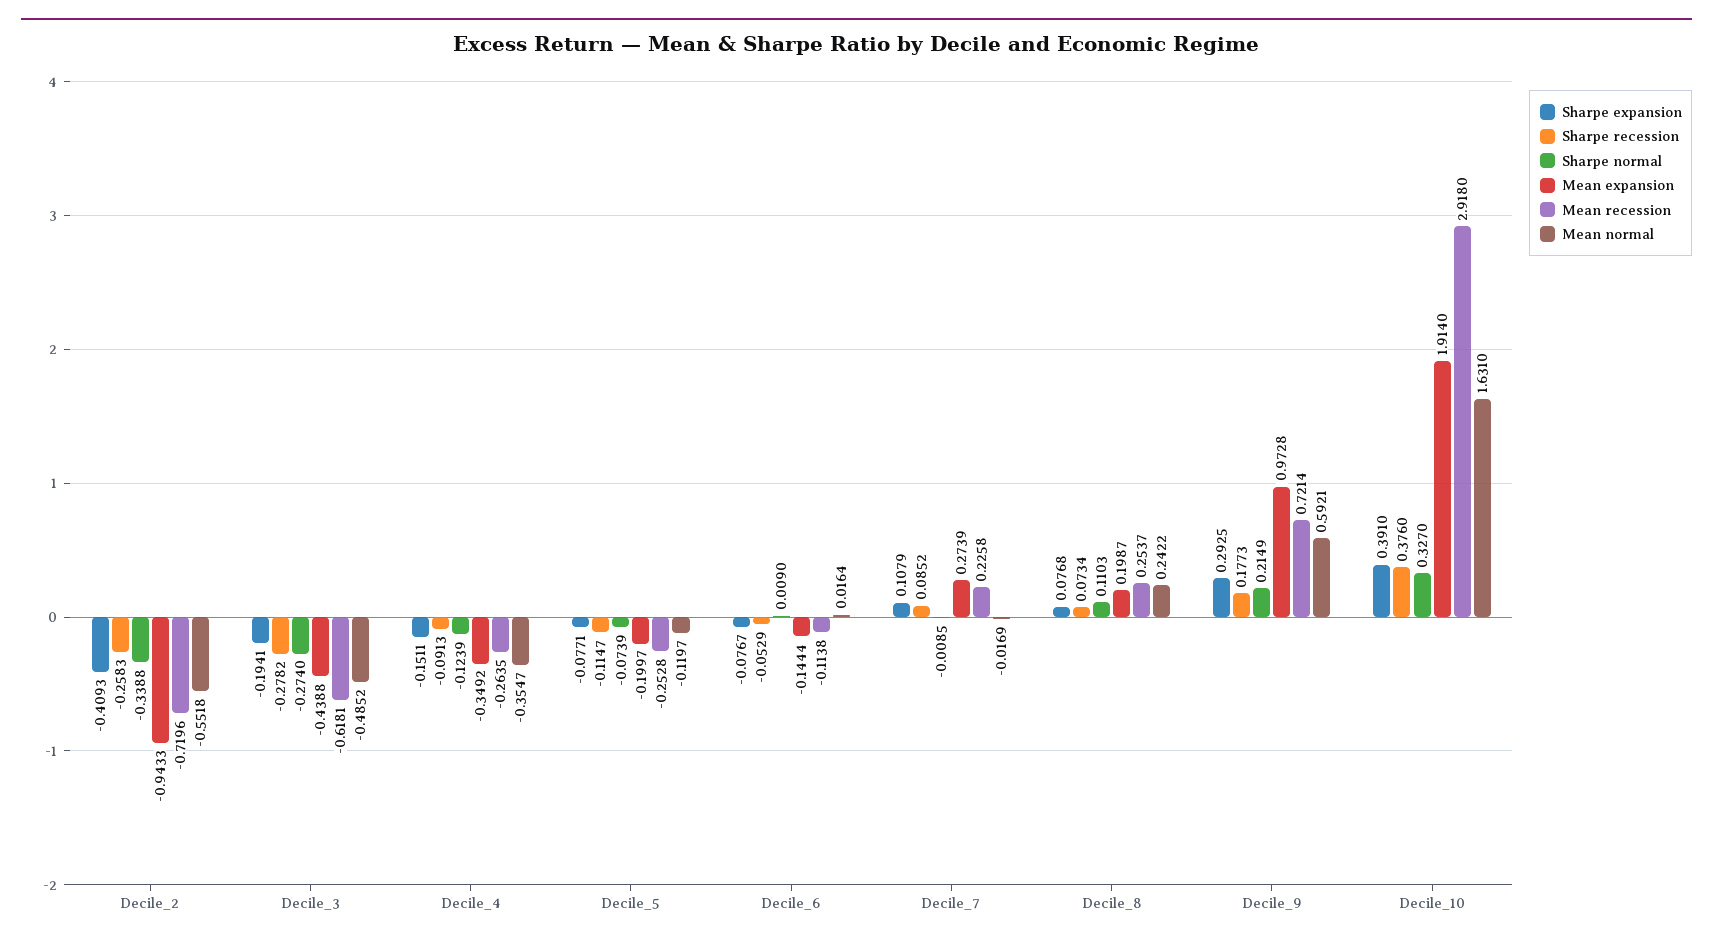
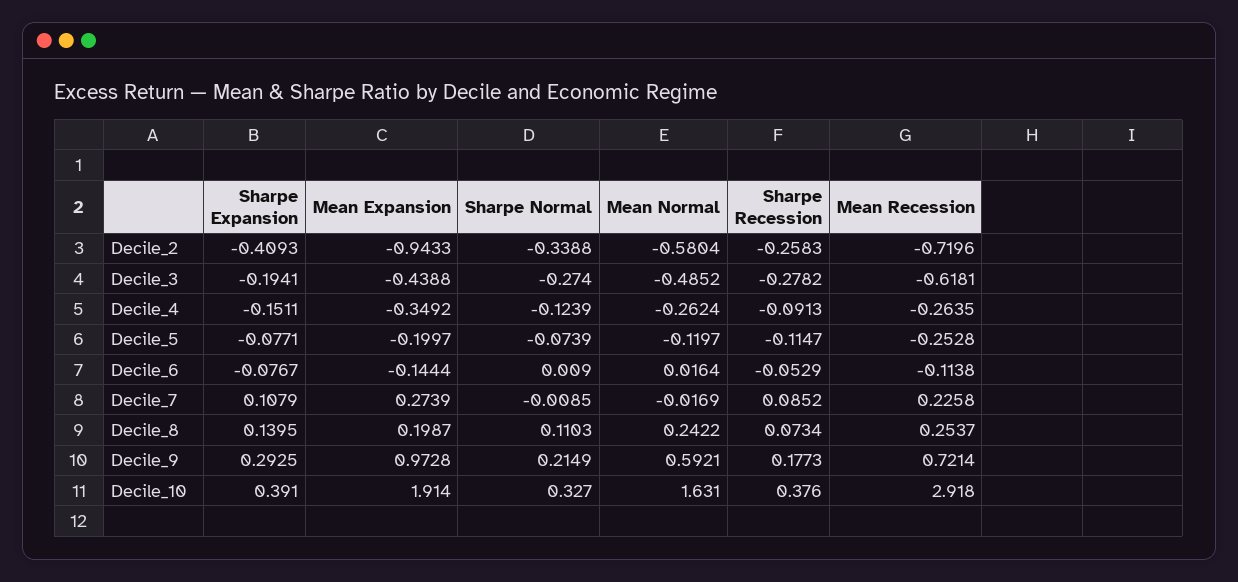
Mean normal, Decile_2: -0.5518 -> -0.5804
Mean normal, Decile_4: -0.3547 -> -0.2624
Sharpe expansion, Decile_8: 0.0768 -> 0.1395

